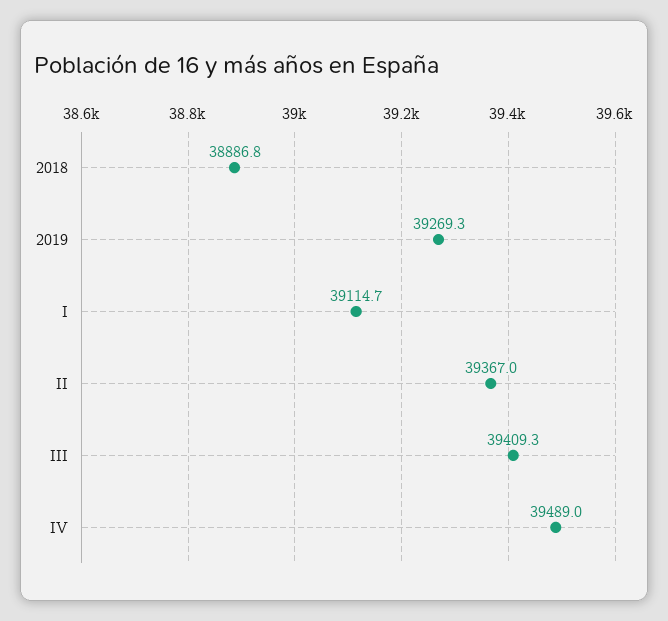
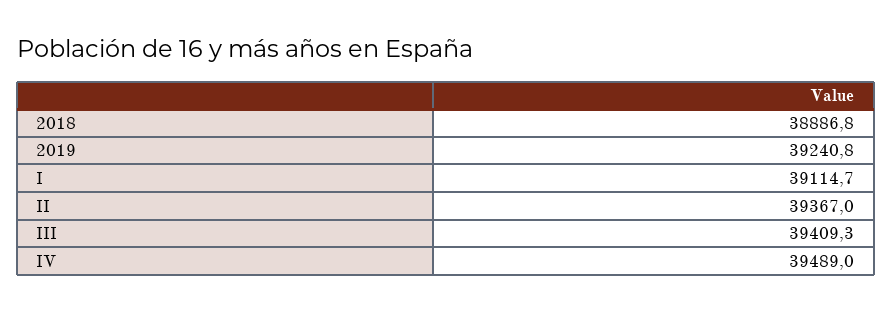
2019: 39269.3 -> 39240.8

